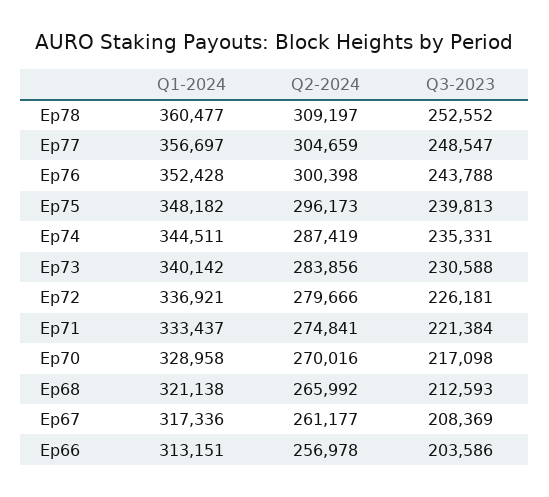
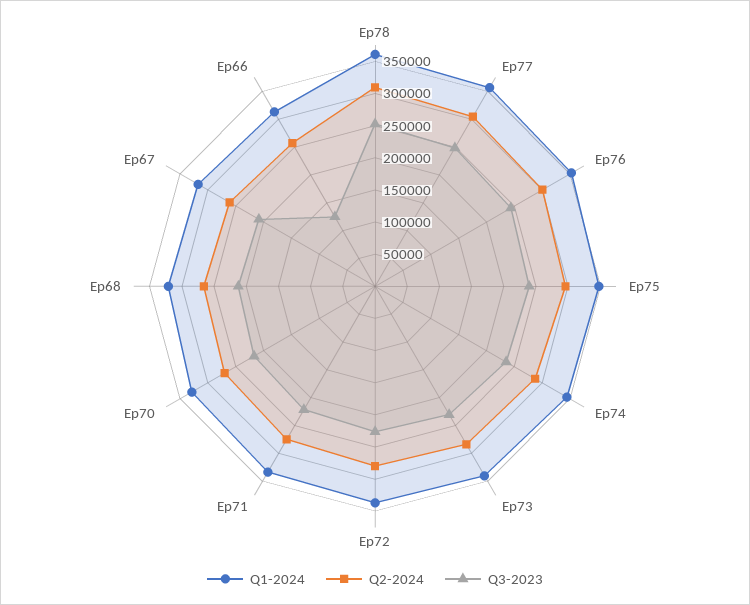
Q3-2023, Ep66: 203586 -> 125000

